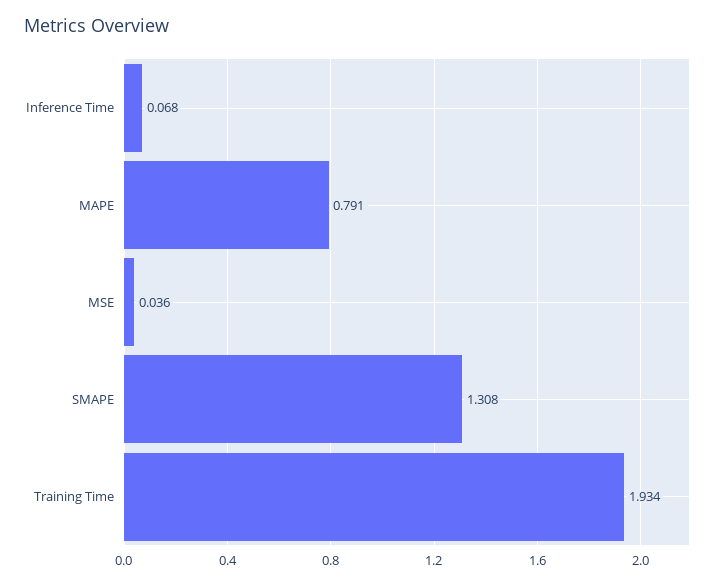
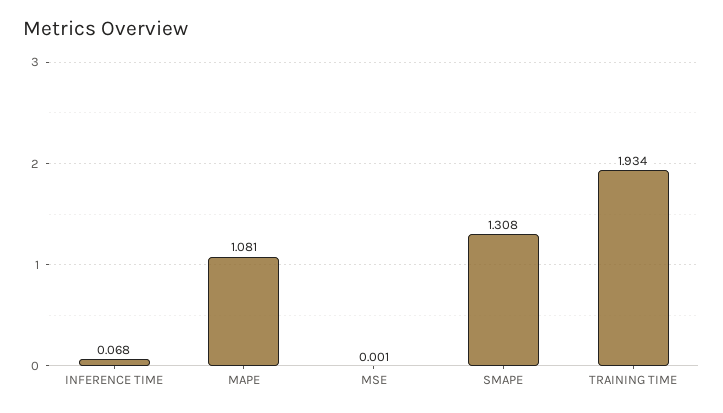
MAPE: 0.791 -> 1.081
MSE: 0.036 -> 0.001

